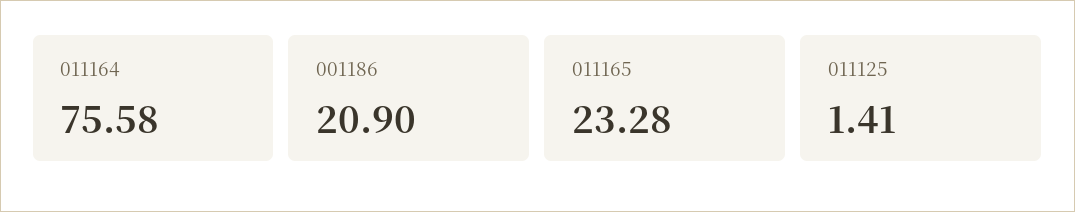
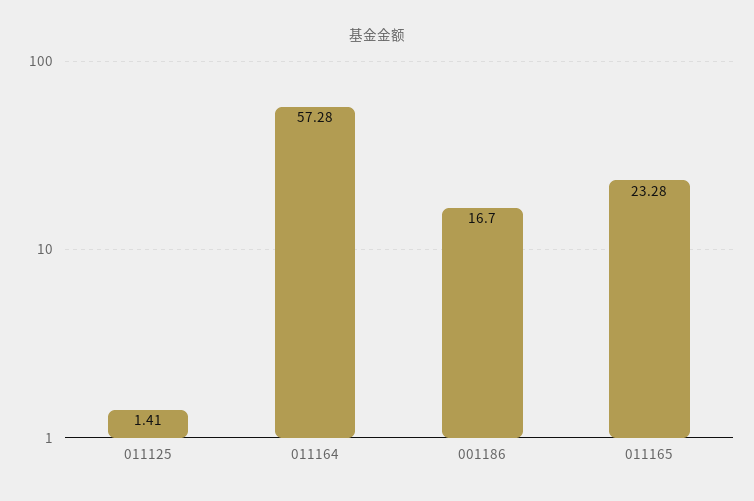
011164: 75.58 -> 57.28
001186: 20.9 -> 16.7

